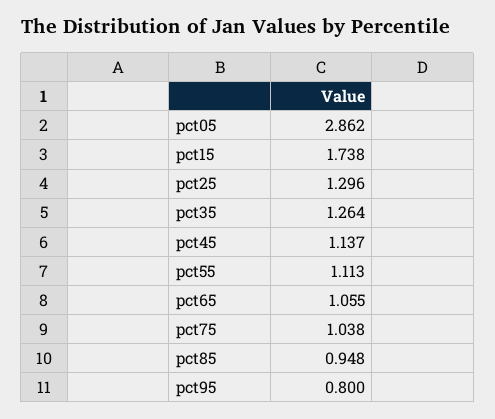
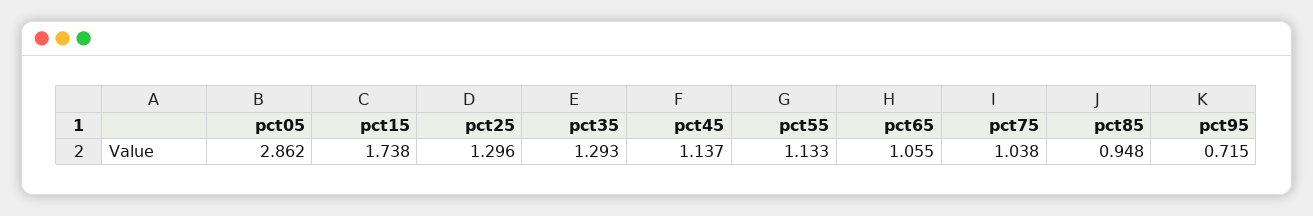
pct35: 1.264 -> 1.293
pct55: 1.113 -> 1.133
pct95: 0.8 -> 0.715

